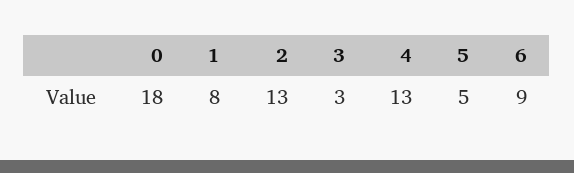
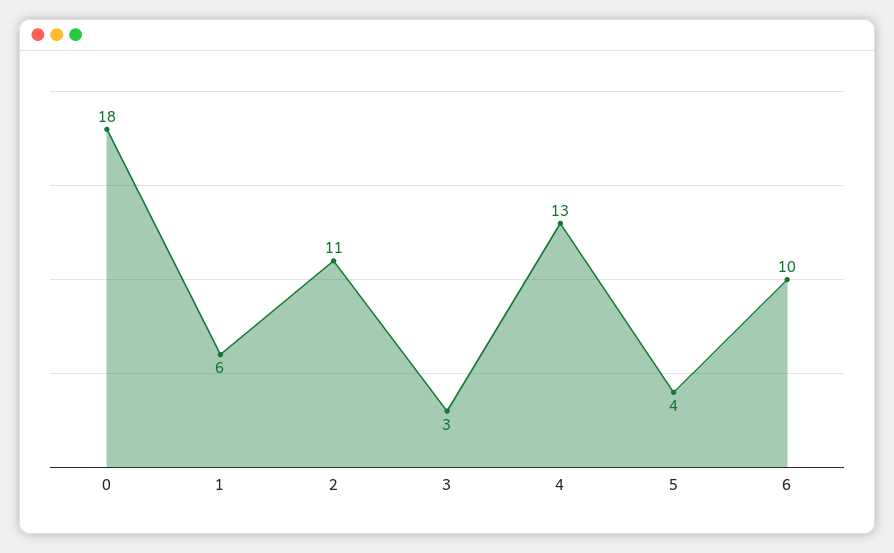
1: 8 -> 6
2: 13 -> 11
5: 5 -> 4
6: 9 -> 10

